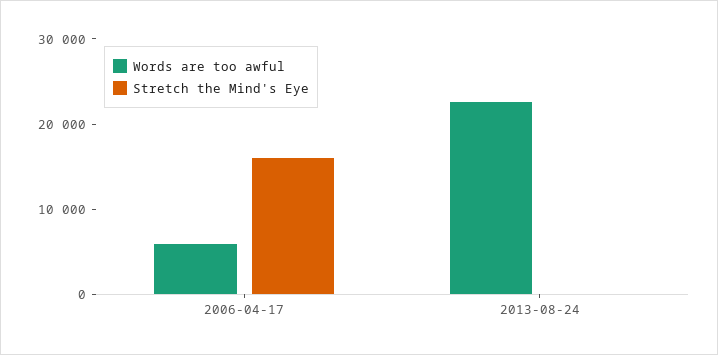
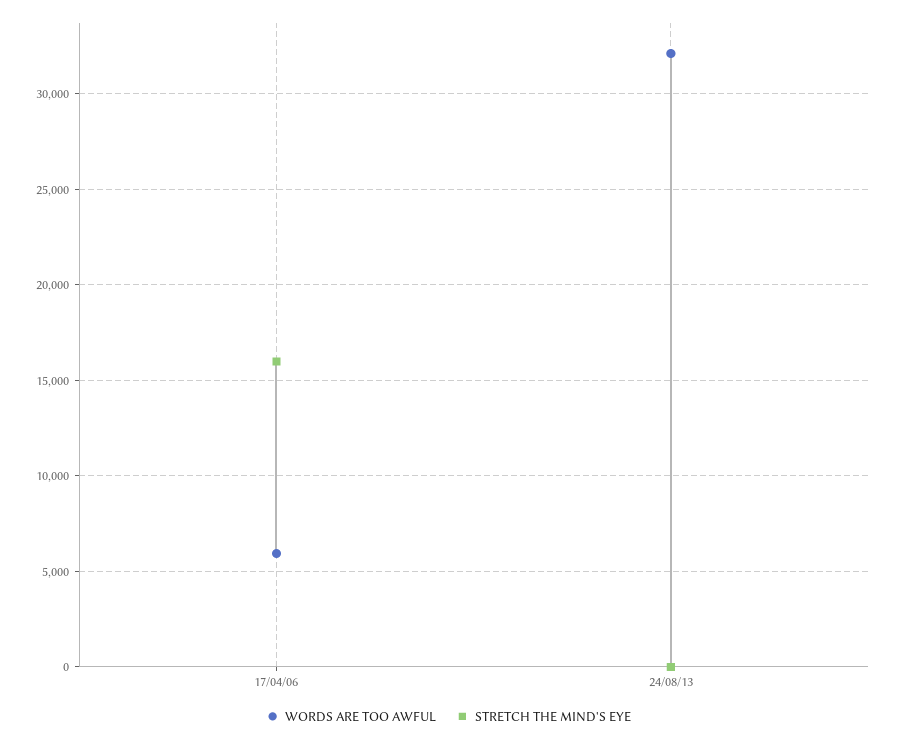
Words are too awful, 2013-08-24: 22000 -> 32000

